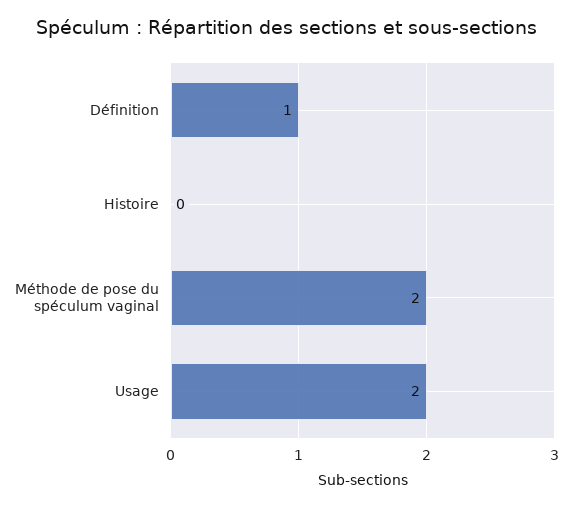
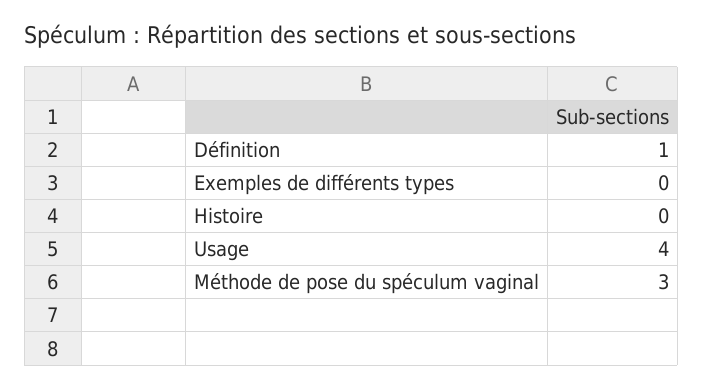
Méthode de pose du spéculum vaginal: 2 -> 3
Usage: 2 -> 4
Exemples de différents types: none -> 0

